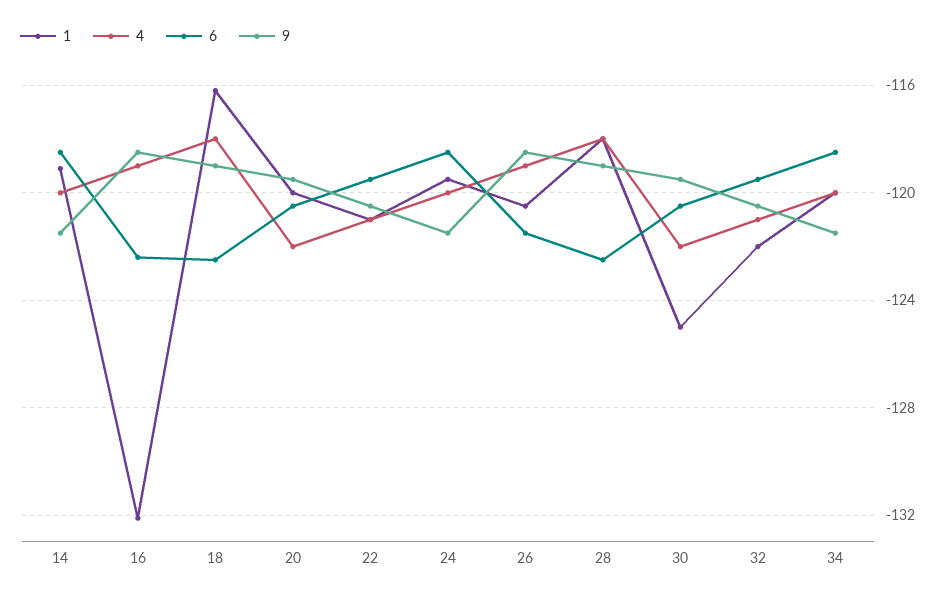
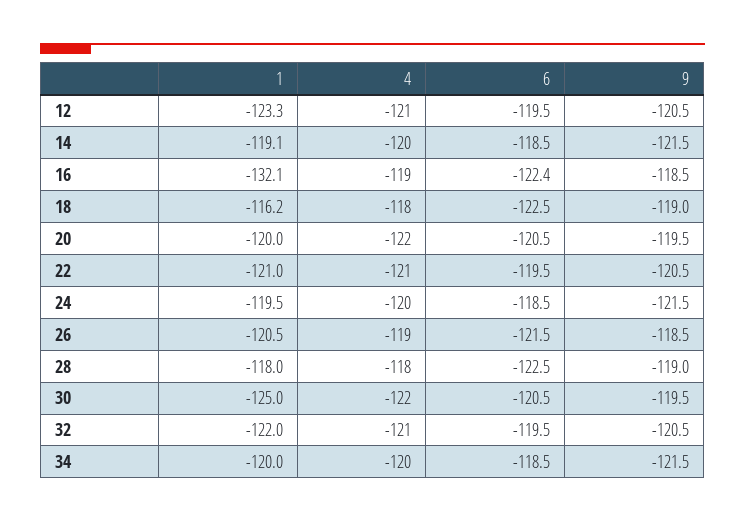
1, 12: none -> -123.3
4, 12: none -> -121
6, 12: none -> -119.5
9, 12: none -> -120.5

